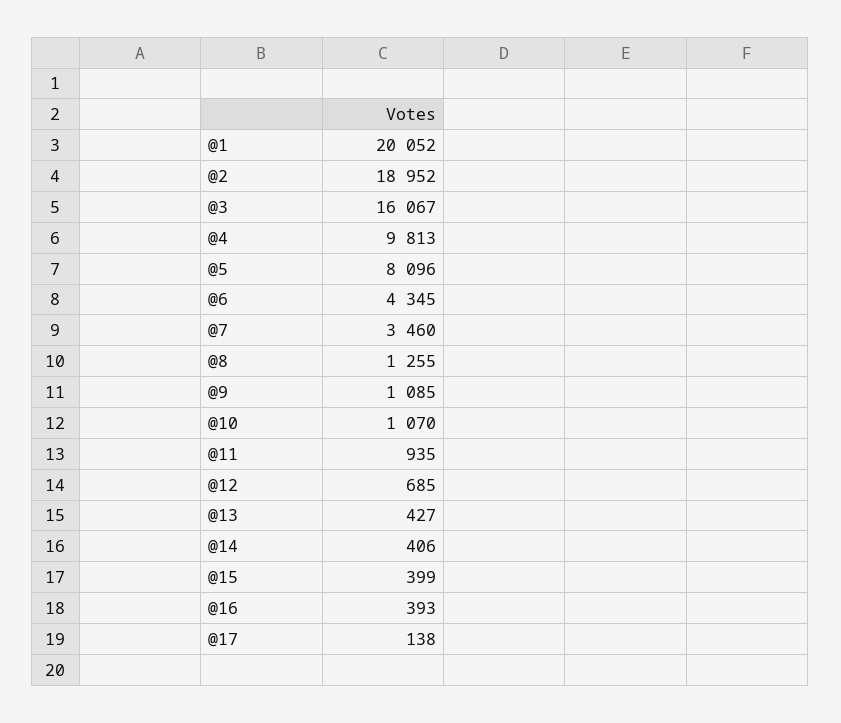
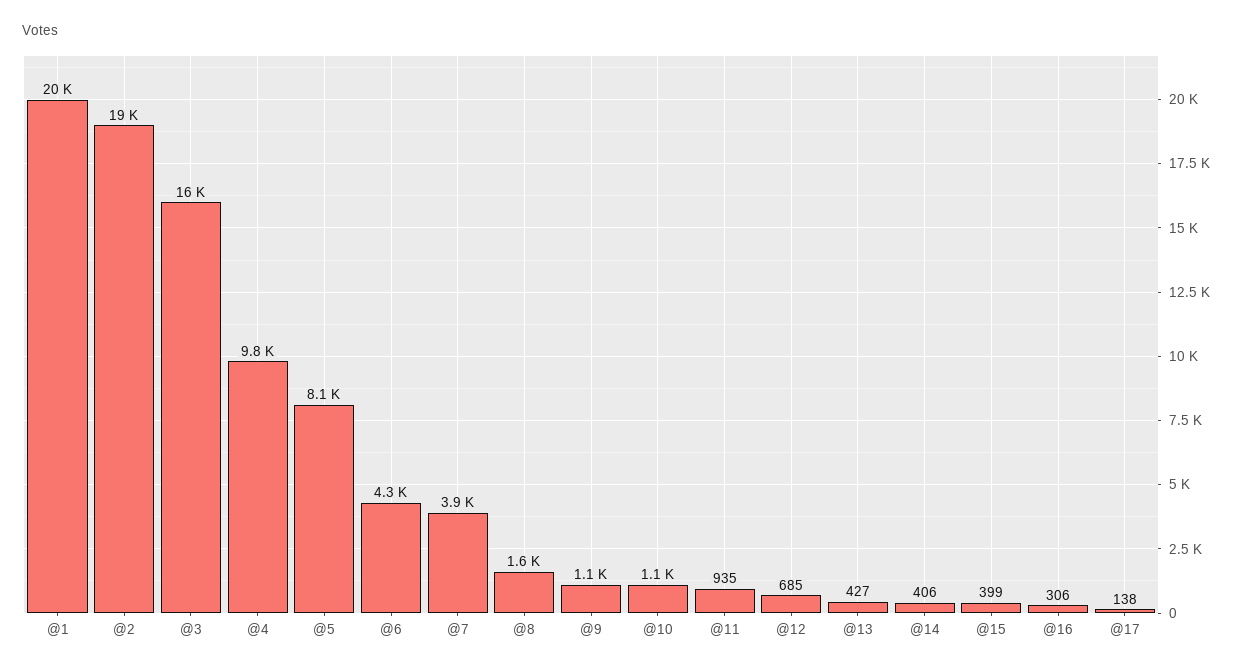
@7: 3460 -> 3900
@8: 1255 -> 1600
@16: 393 -> 306

